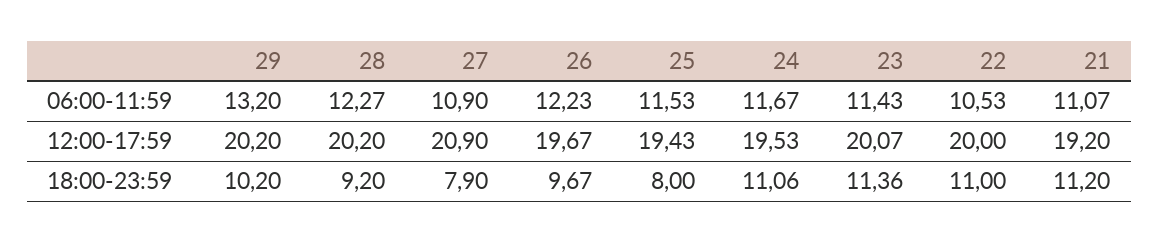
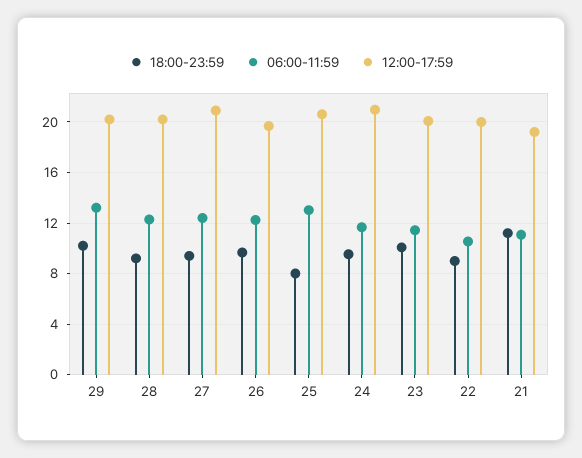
06:00-11:59, 27: 10.9 -> 12.5
06:00-11:59, 25: 11.53 -> 13
12:00-17:59, 25: 19.43 -> 20.5
12:00-17:59, 24: 19.53 -> 21
18:00-23:59, 27: 7.9 -> 9.5
18:00-23:59, 24: 11.06 -> 9.5
18:00-23:59, 23: 11.36 -> 10
18:00-23:59, 22: 11 -> 9

